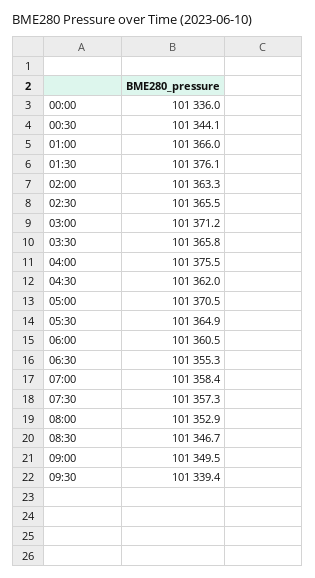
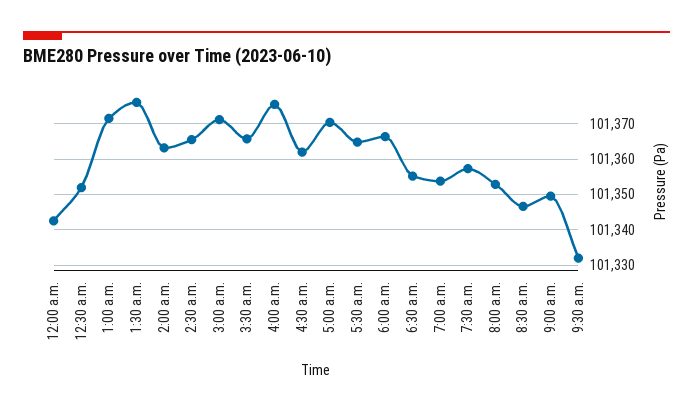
00:00: 101336 -> 101342
00:30: 101344.1 -> 101352
01:00: 101366 -> 101372
06:00: 101360.5 -> 101366
07:00: 101358.4 -> 101354
09:30: 101339.4 -> 101332

